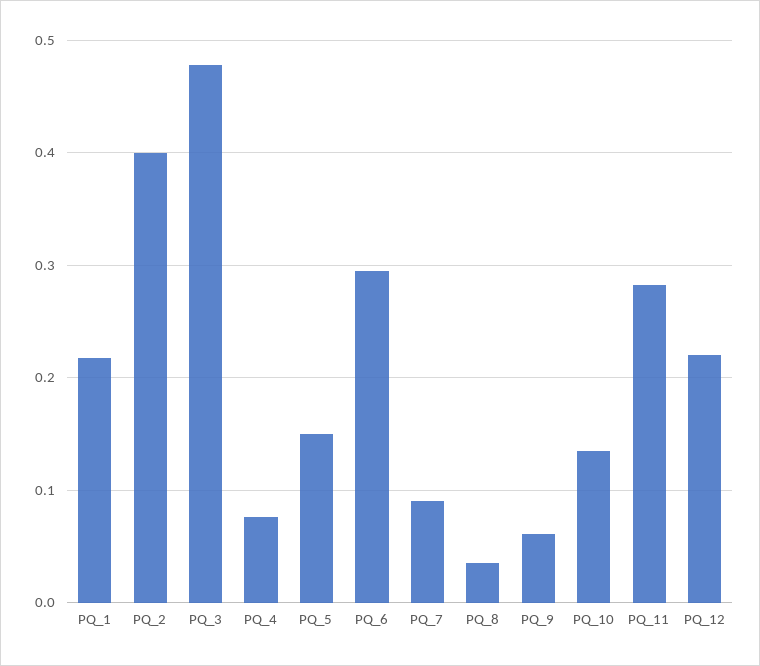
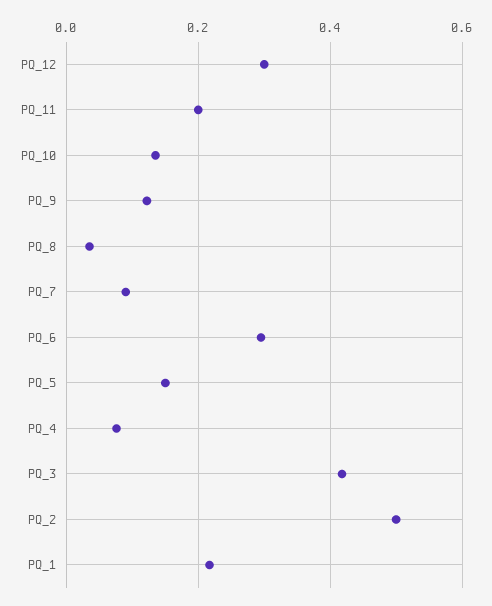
PQ_2: 0.4 -> 0.5
PQ_3: 0.48 -> 0.42
PQ_9: 0.06 -> 0.12
PQ_11: 0.28 -> 0.2
PQ_12: 0.22 -> 0.3

